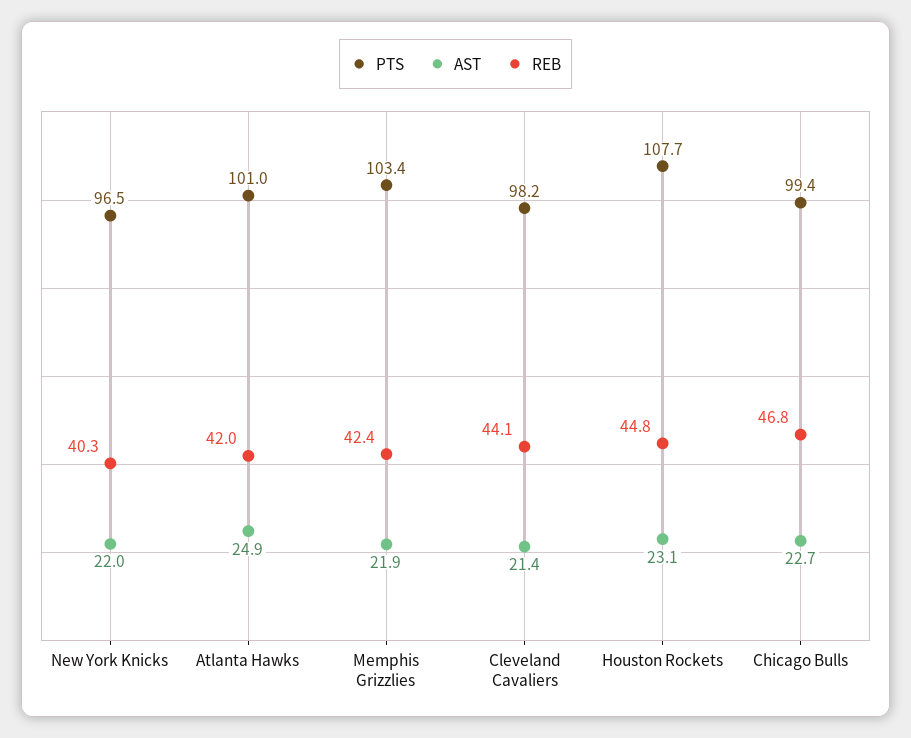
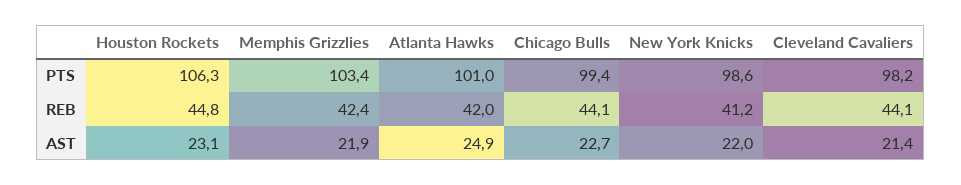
PTS, New York Knicks: 96.5 -> 98.6
REB, New York Knicks: 40.3 -> 41.2
PTS, Houston Rockets: 107.7 -> 106.3
REB, Chicago Bulls: 46.8 -> 44.1

